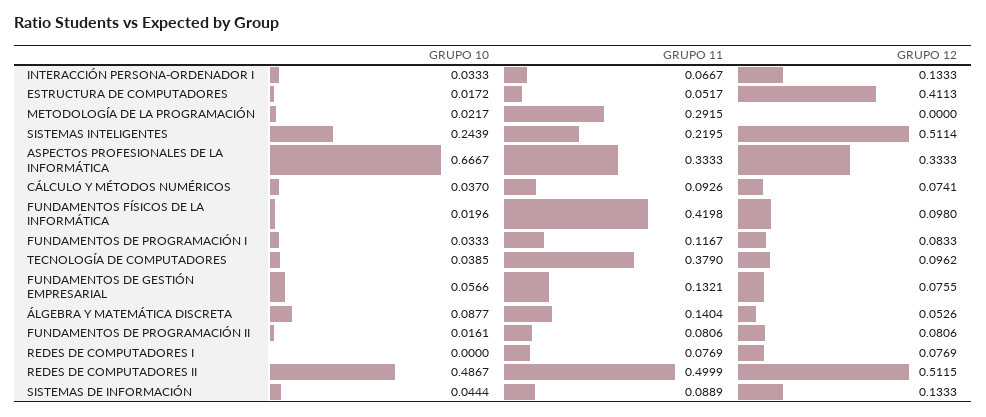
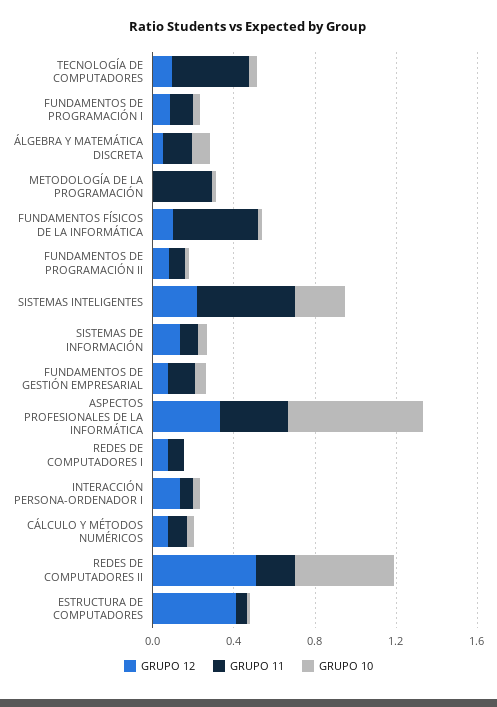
GRUPO 11, SISTEMAS INTELIGENTES: 0.2195 -> 0.5
GRUPO 12, SISTEMAS INTELIGENTES: 0.5114 -> 0.2
GRUPO 11, REDES DE COMPUTADORES II: 0.4999 -> 0.2

